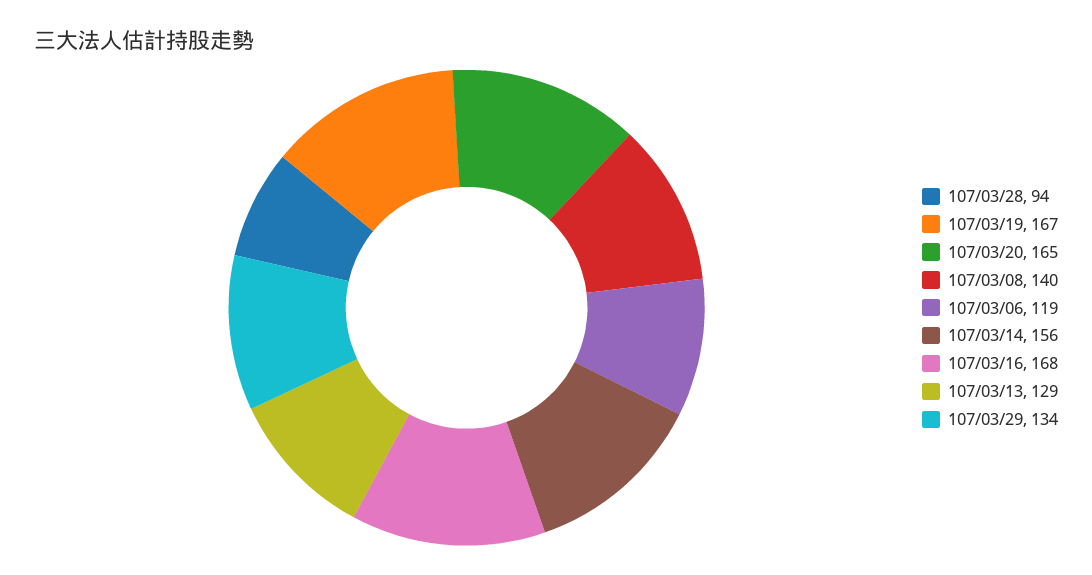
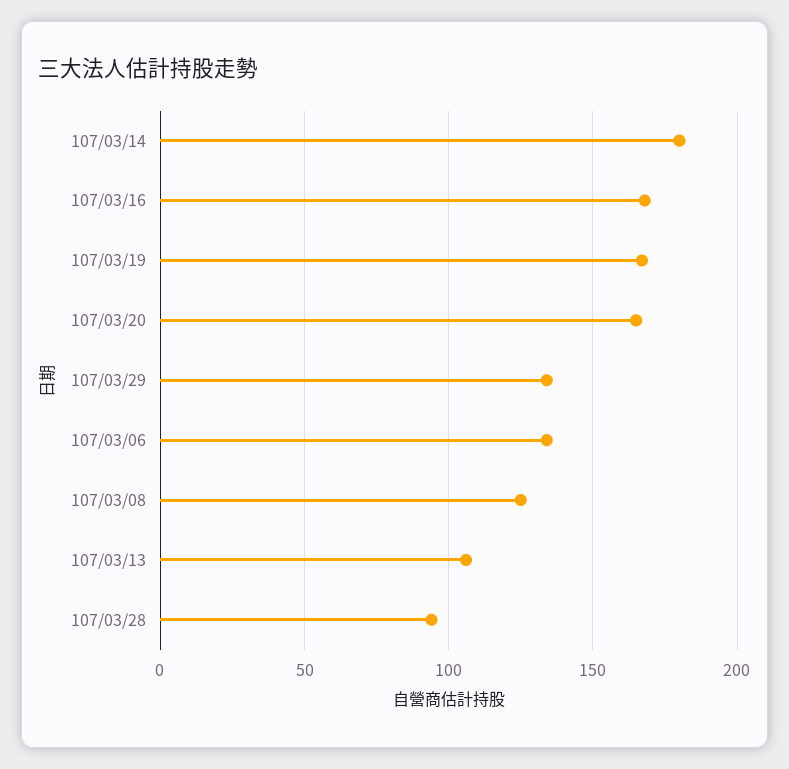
107/03/08: 140 -> 125
107/03/06: 119 -> 135
107/03/14: 156 -> 180
107/03/13: 129 -> 105

